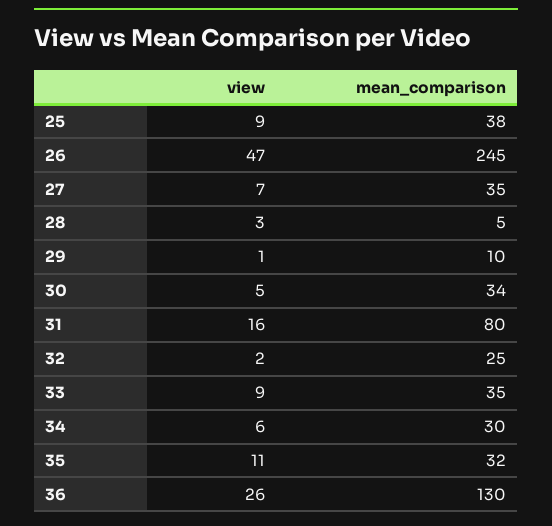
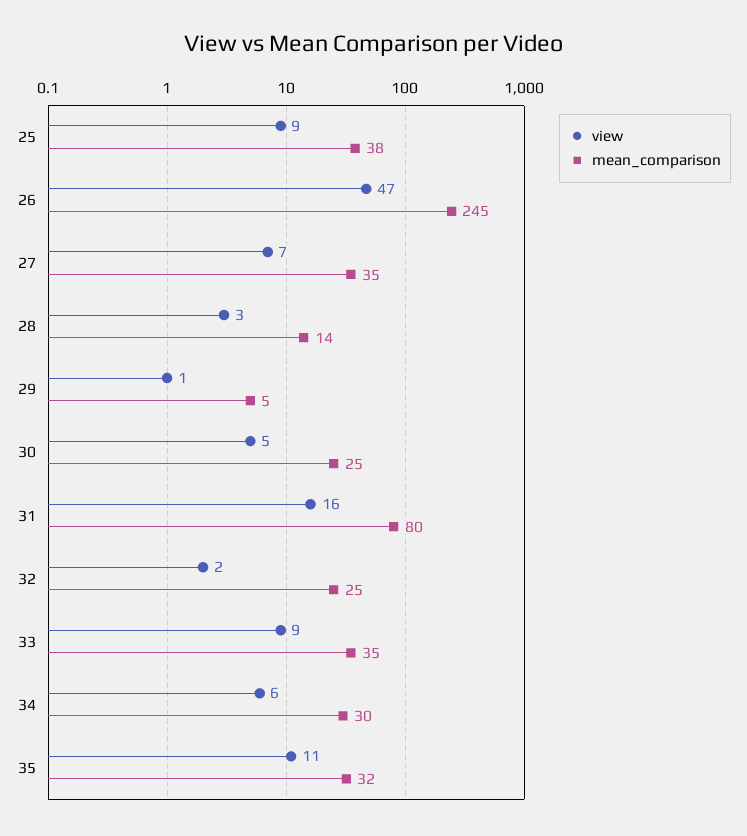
mean_comparison, 28: 5 -> 14
mean_comparison, 29: 10 -> 5
mean_comparison, 30: 34 -> 25
view, 36: 26 -> none
mean_comparison, 36: 130 -> none

